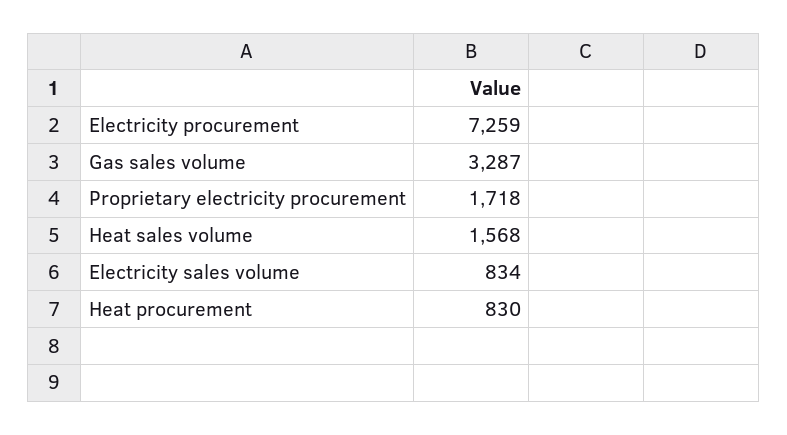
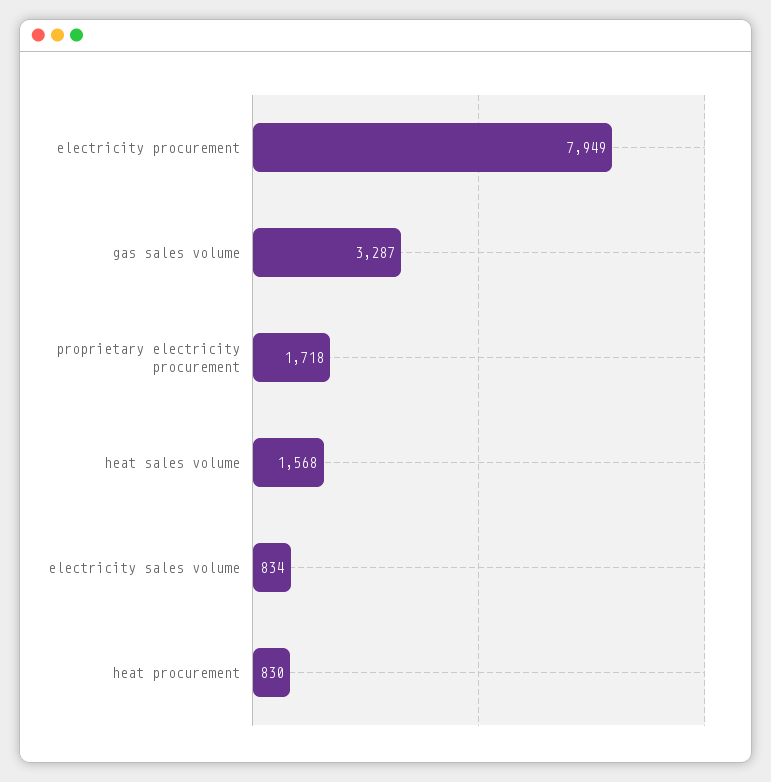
Electricity procurement: 7259 -> 7949

